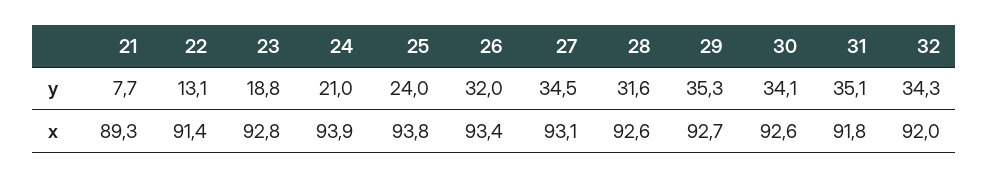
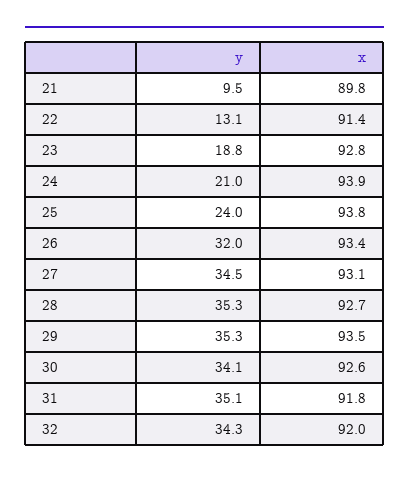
21, y: 7.7 -> 9.5
28, y: 31.6 -> 35.3
21, x: 89.3 -> 89.8
28, x: 92.6 -> 92.7
29, x: 92.7 -> 93.5

